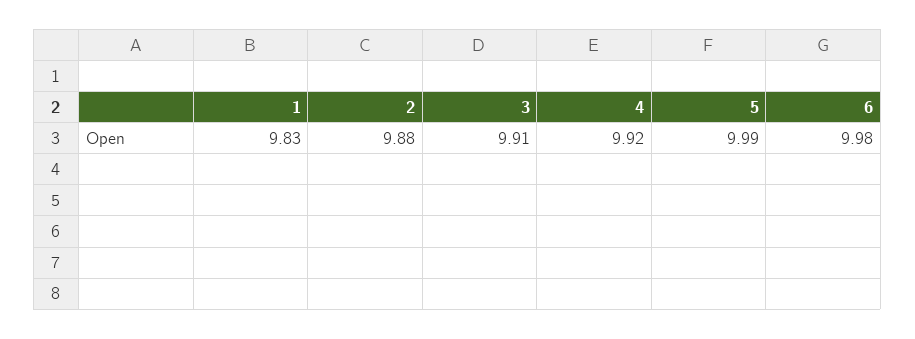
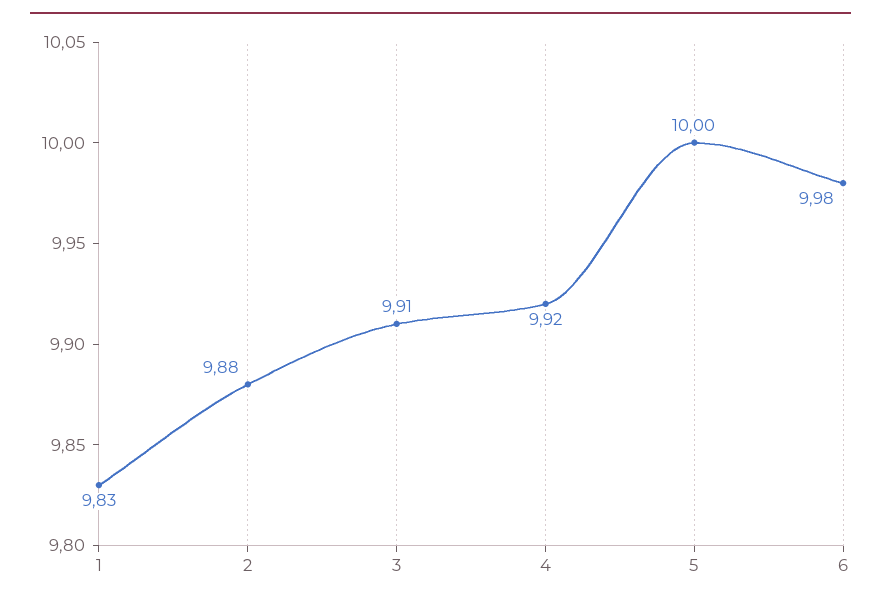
5: 9.99 -> 10

